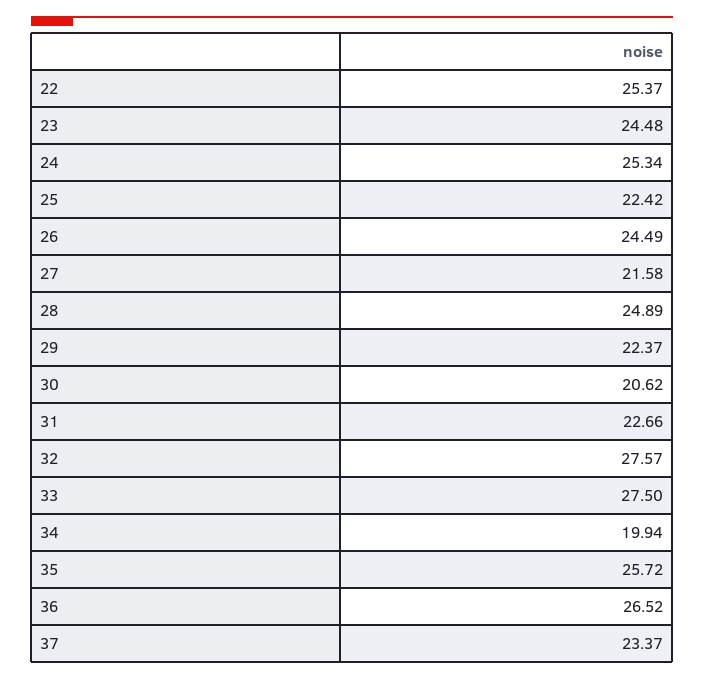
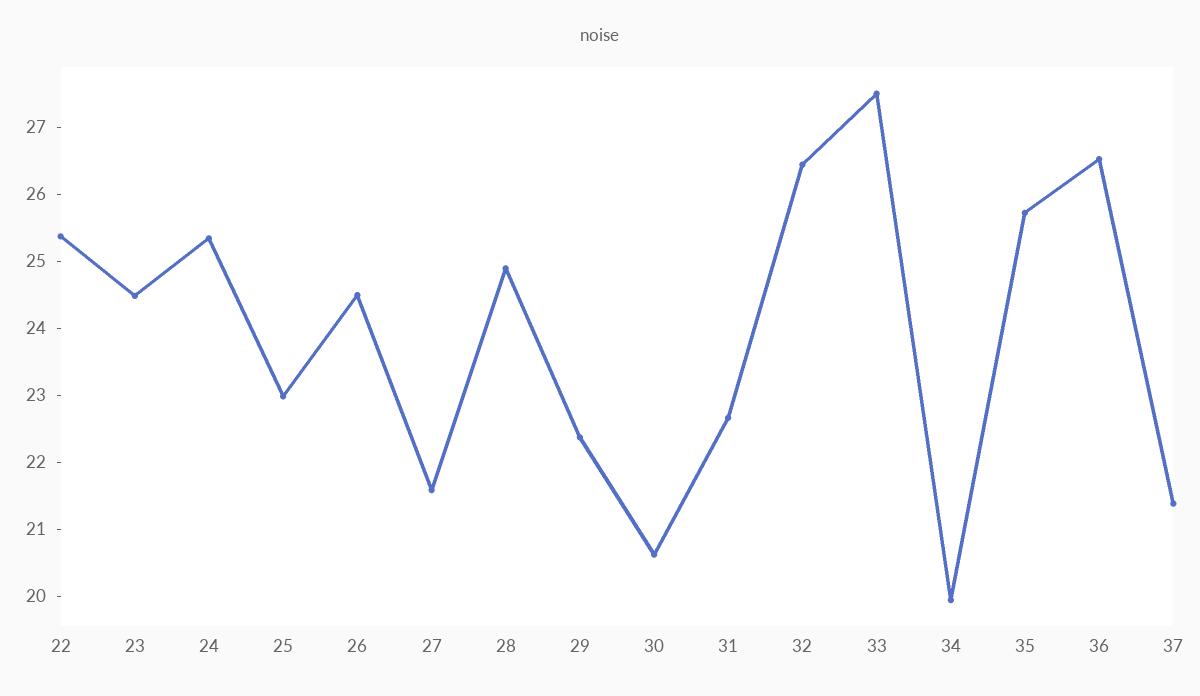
25: 22.42 -> 23
32: 27.57 -> 26.4
37: 23.37 -> 21.4

